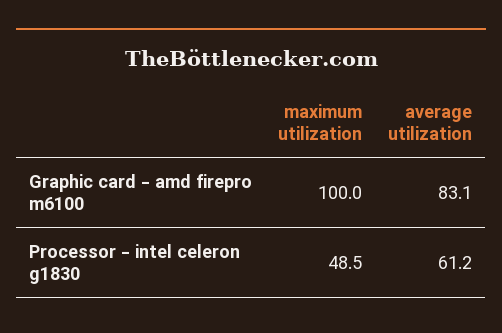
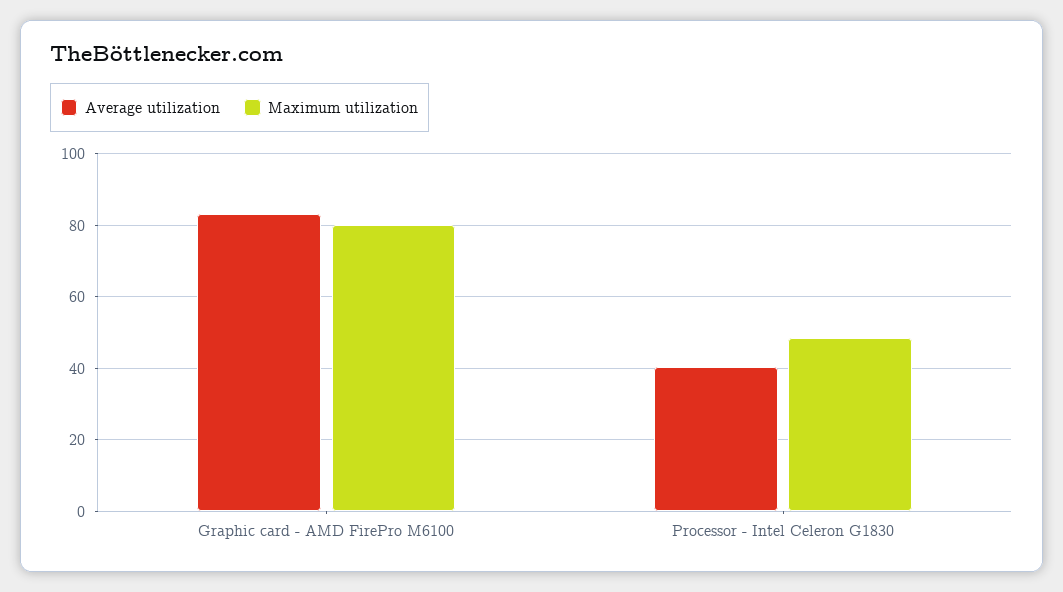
maximum utilization, Graphic card - amd firepro m6100: 100 -> 80
average utilization, Processor - intel celeron g1830: 61.2 -> 40

